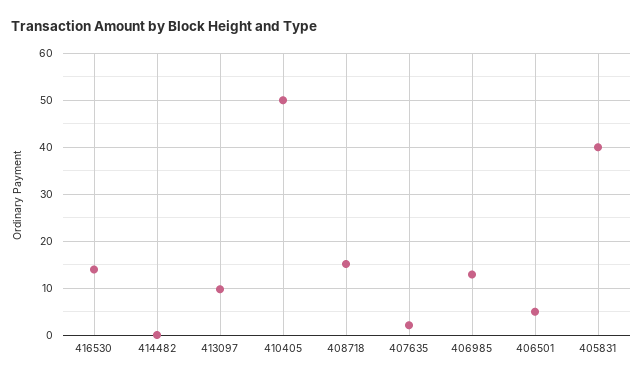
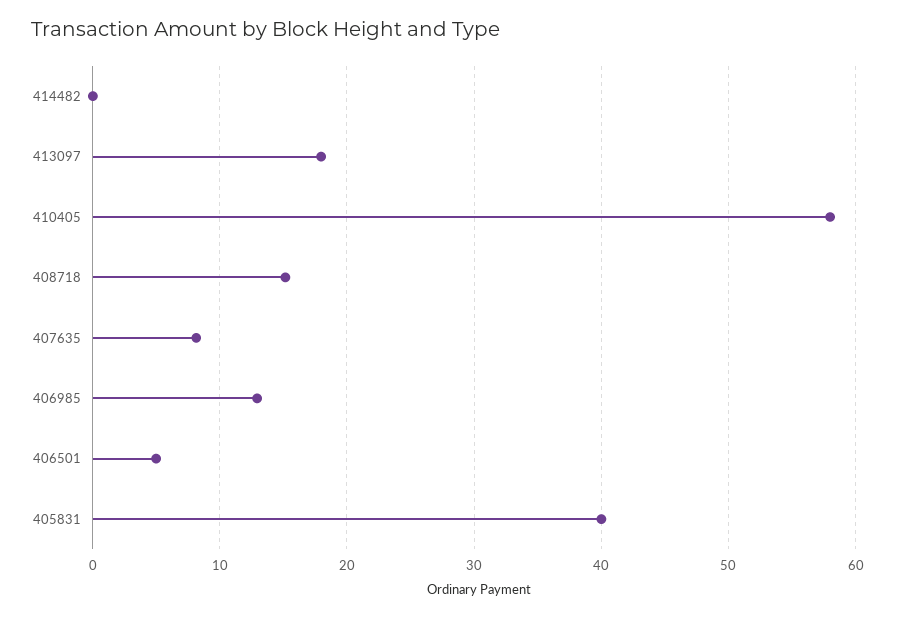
416530: 14 -> none
413097: 10 -> 18
410405: 50 -> 58
407635: 2 -> 8

